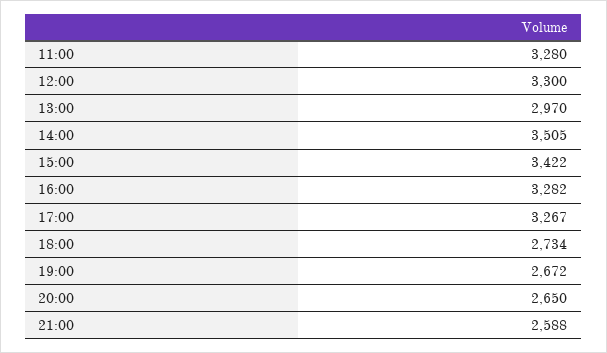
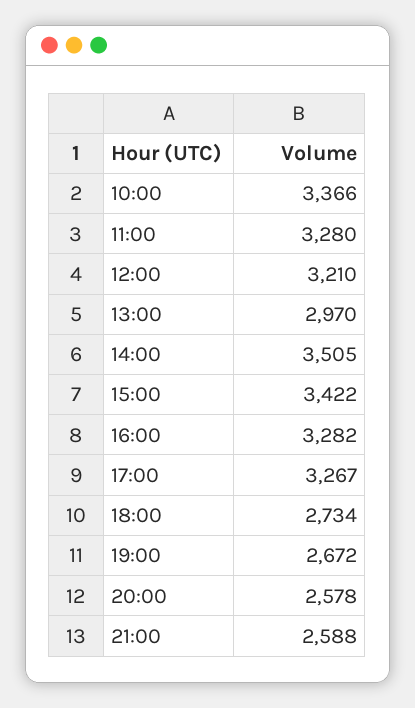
12:00: 3300 -> 3210
20:00: 2650 -> 2578
10:00: none -> 3366

